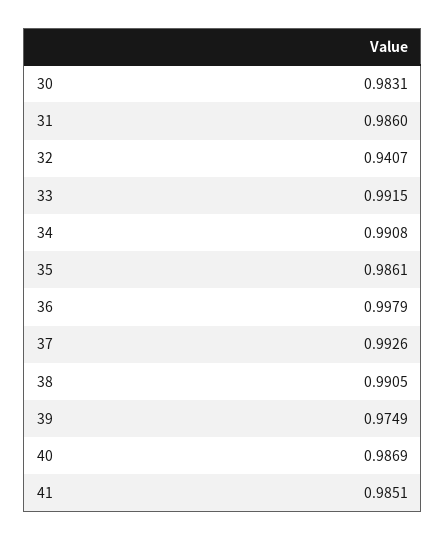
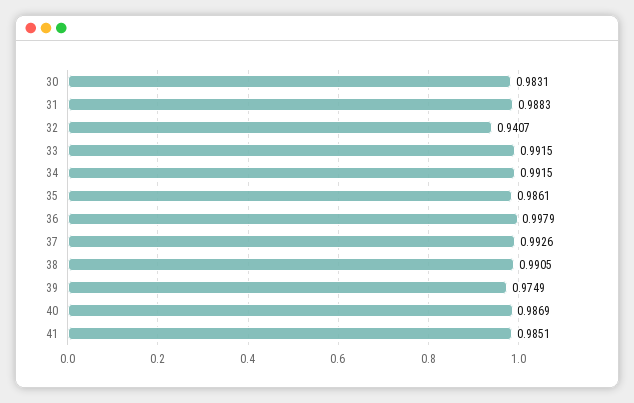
31: 0.986 -> 0.9883
34: 0.9908 -> 0.9915

